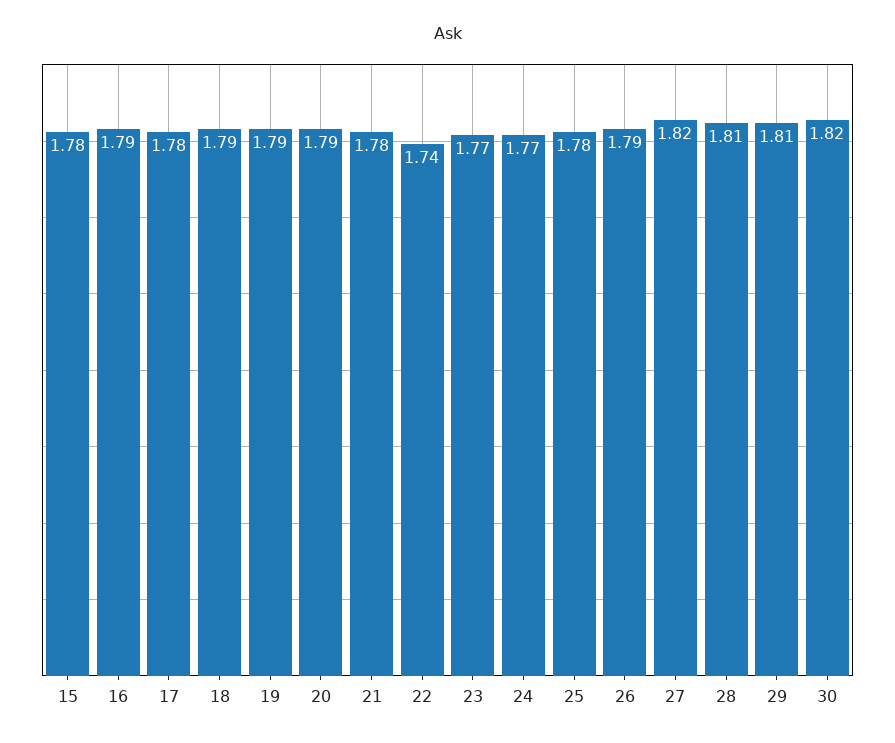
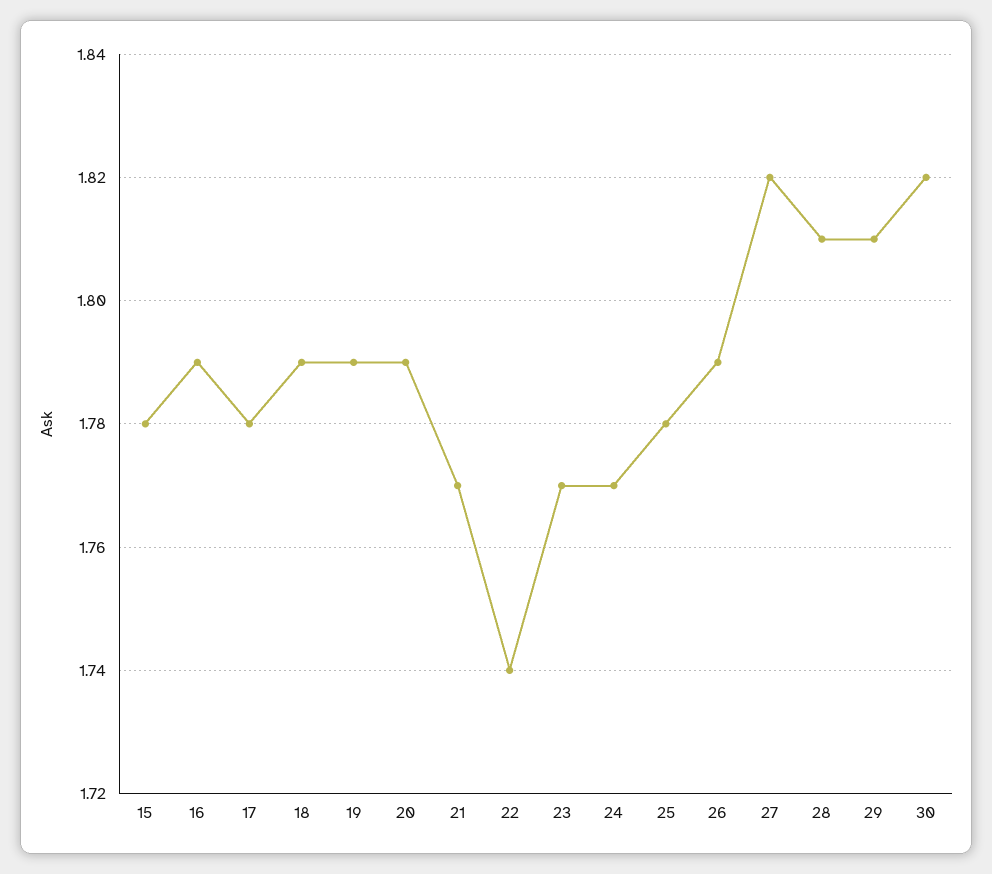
21: 1.78 -> 1.77

